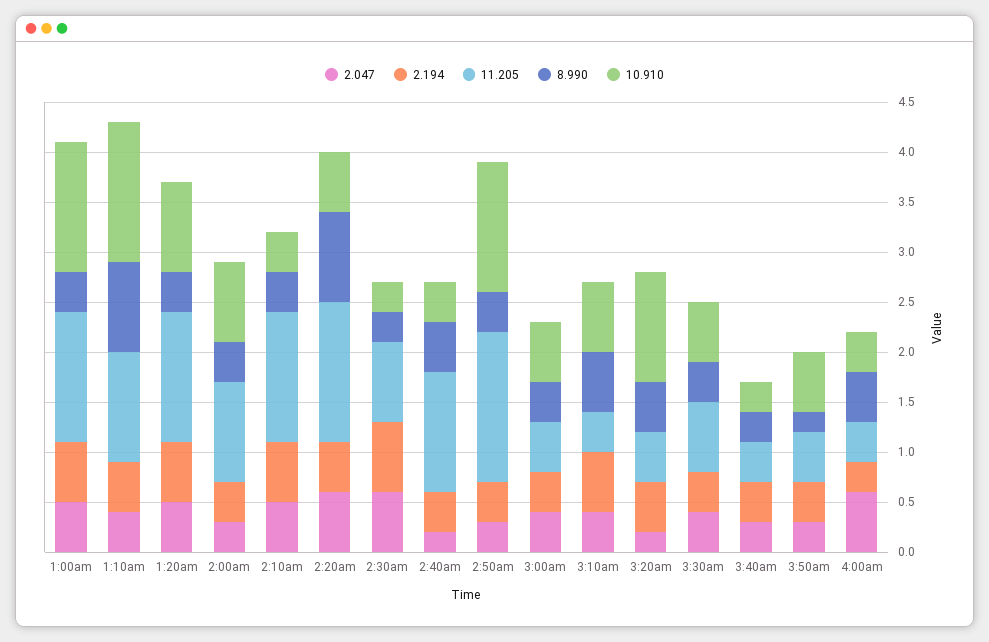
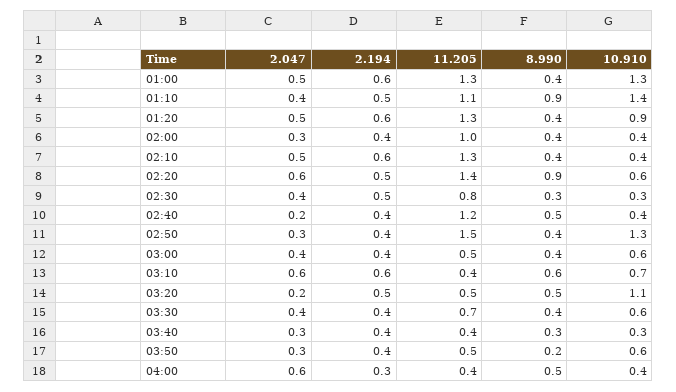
10.910, 2:00am: 0.8 -> 0.4
2.047, 2:30am: 0.6 -> 0.4
2.194, 2:30am: 0.7 -> 0.5
2.047, 3:10am: 0.4 -> 0.6

